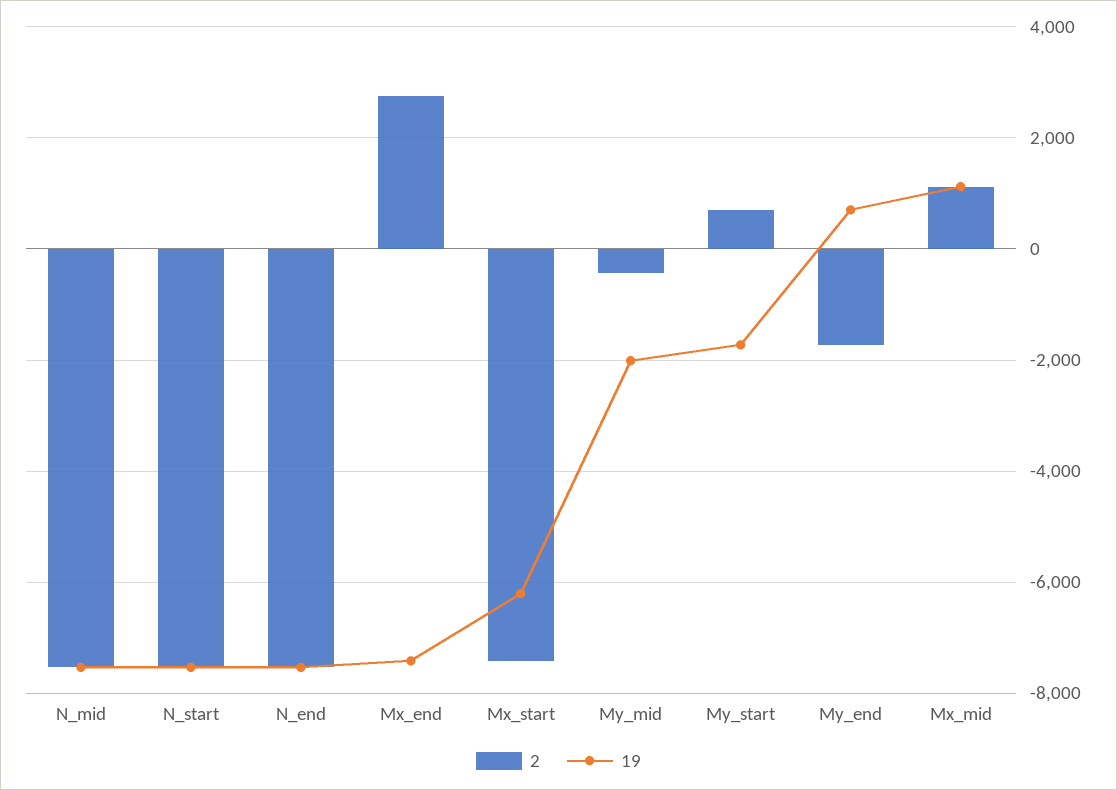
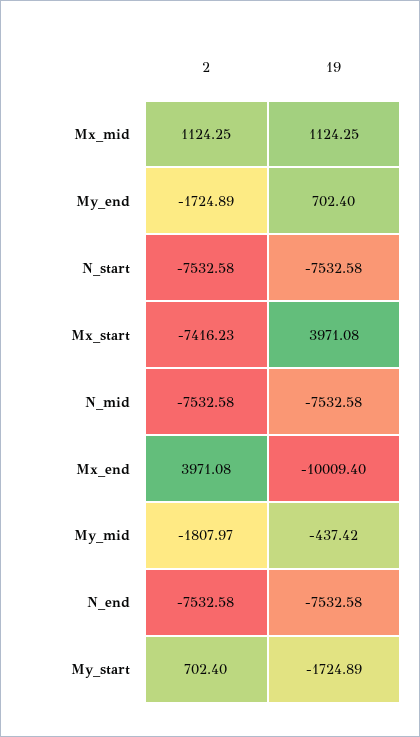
2, Mx_end: 2800 -> 3971.08
19, Mx_end: -7400 -> -10009.4
19, Mx_start: -6200 -> 3971.08
2, My_mid: -400 -> -1807.97
19, My_mid: -2000 -> -437.42

